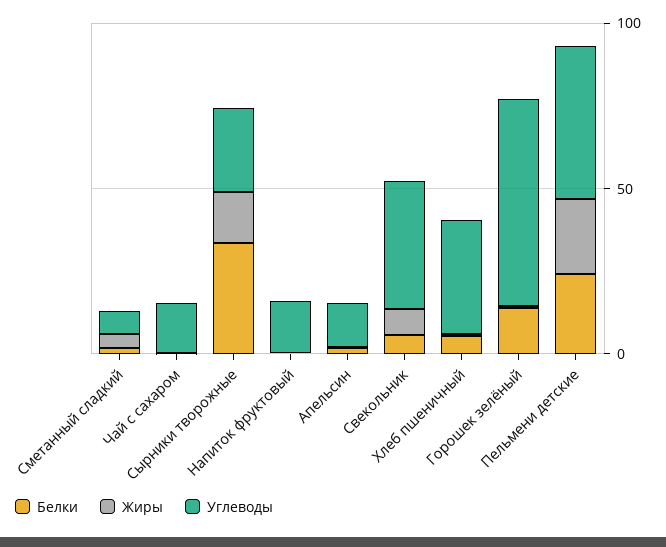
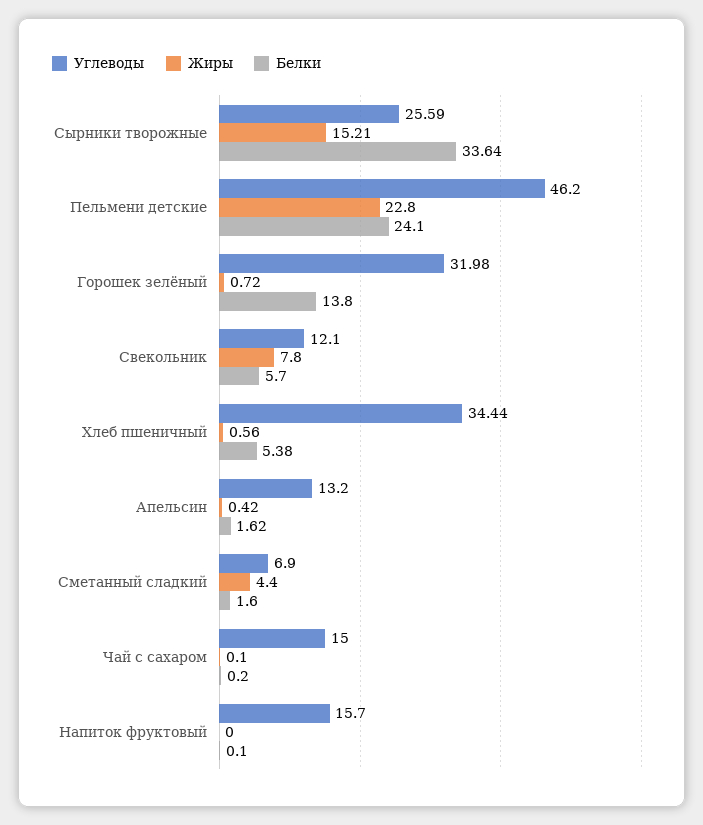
Углеводы, Свекольник: 40 -> 12.1
Углеводы, Горошек зелёный: 60 -> 31.98

